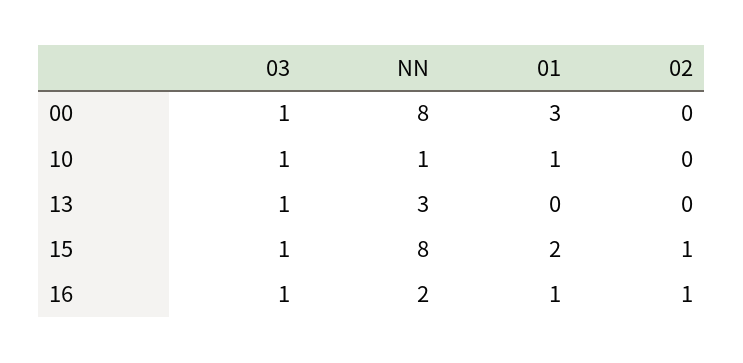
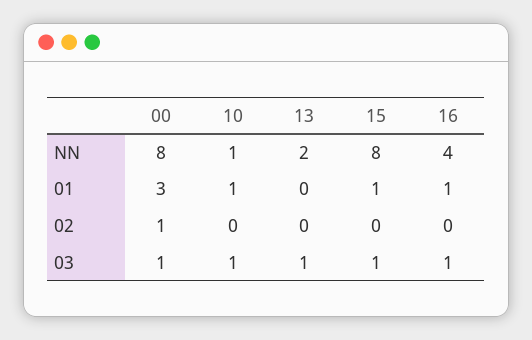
02, 00: 0 -> 1
NN, 13: 3 -> 2
01, 15: 2 -> 1
02, 15: 1 -> 0
NN, 16: 2 -> 4
02, 16: 1 -> 0

